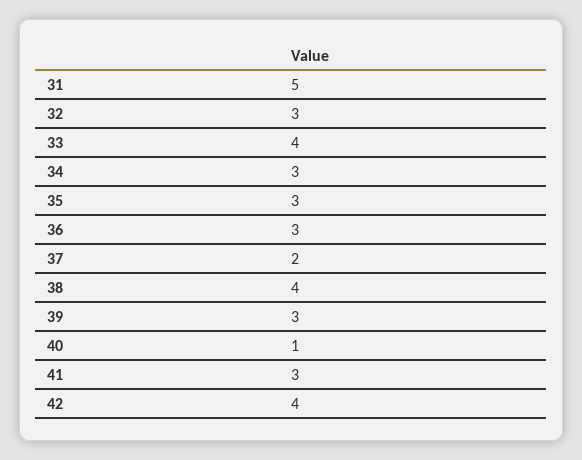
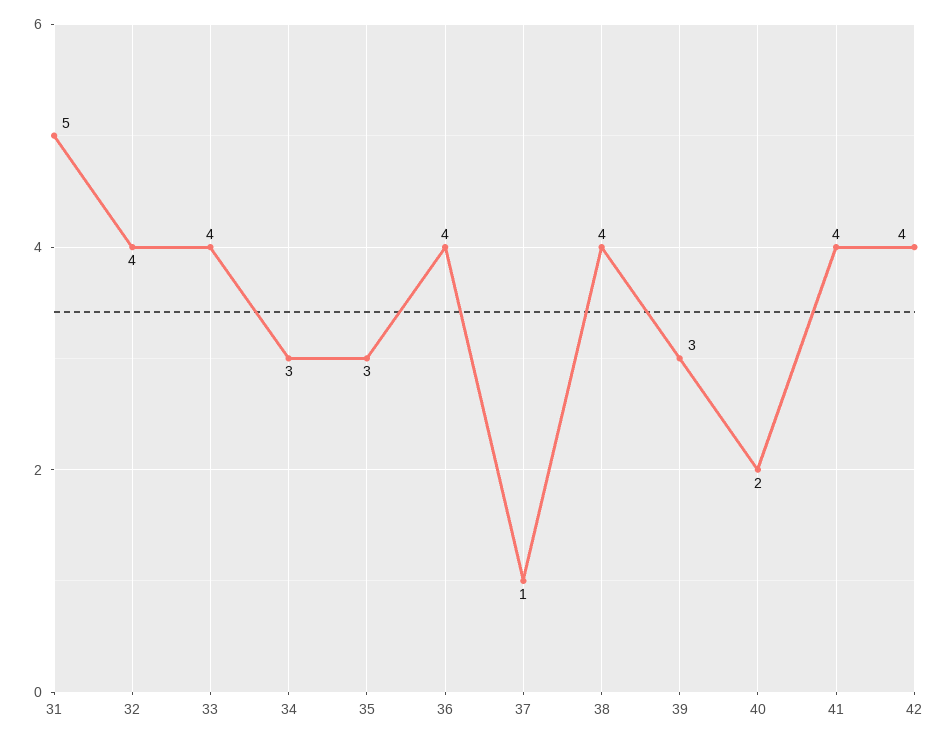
32: 3 -> 4
36: 3 -> 4
37: 2 -> 1
40: 1 -> 2
41: 3 -> 4

